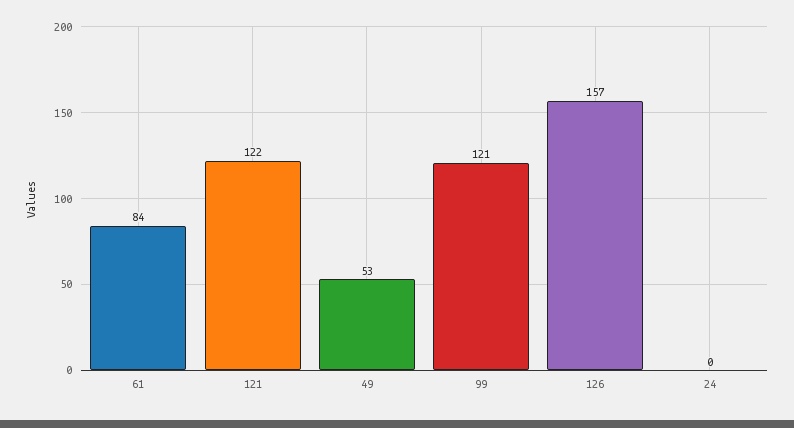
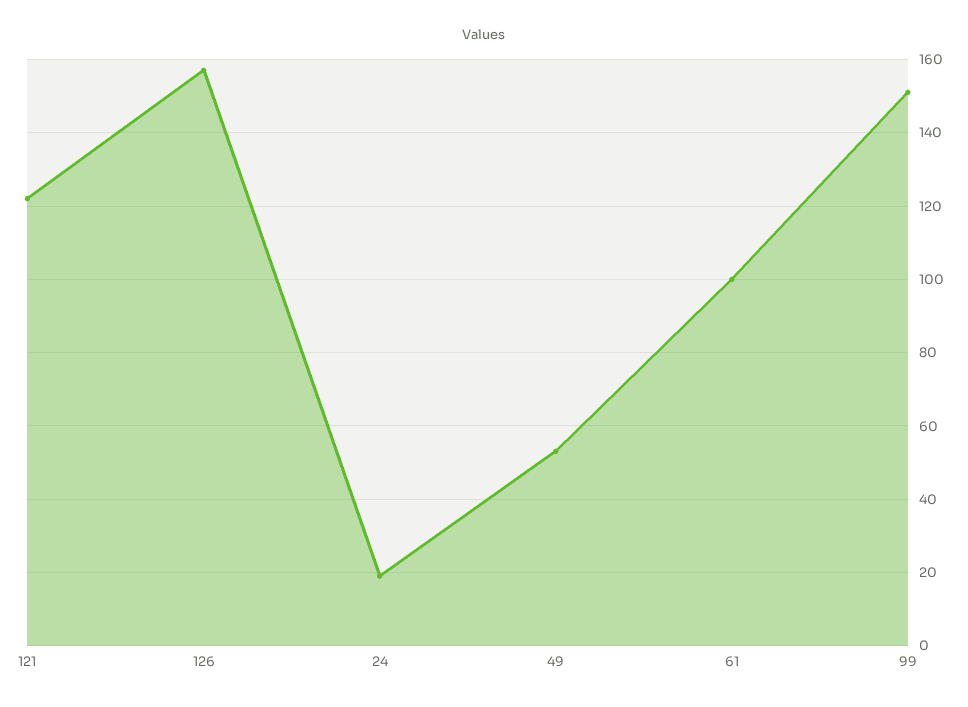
61: 84 -> 100
99: 121 -> 150
24: 0 -> 20

